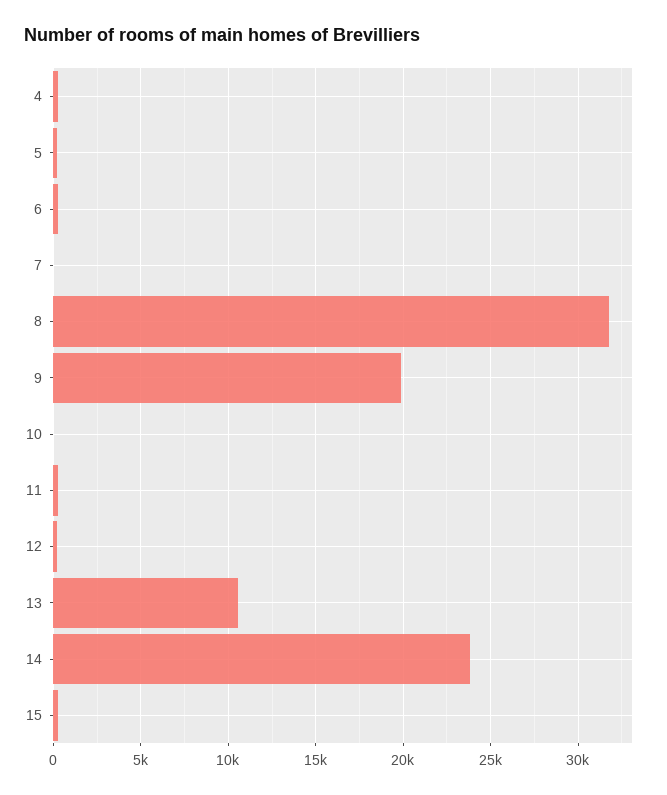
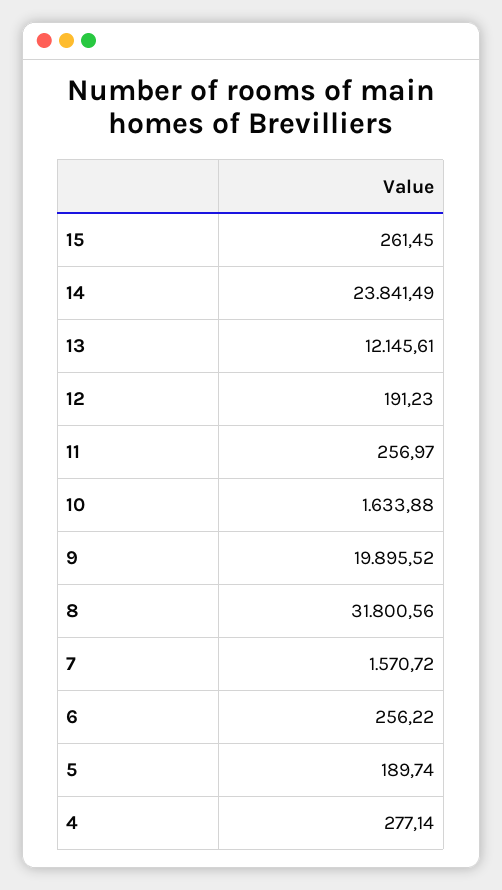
7: 0 -> 1570.72
10: 0 -> 1633.88
13: 10500 -> 12145.61

